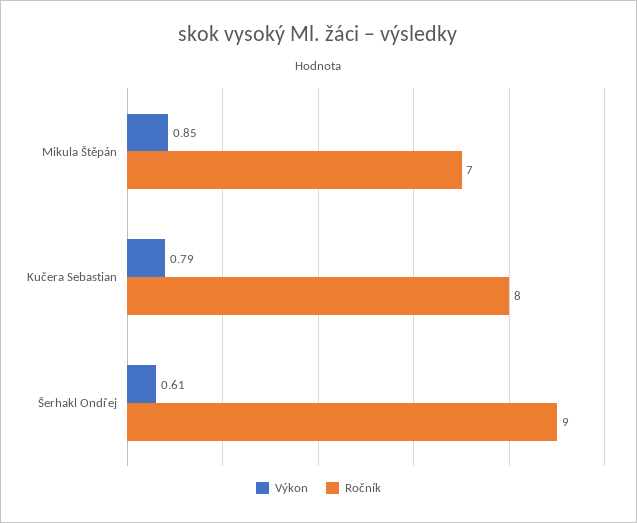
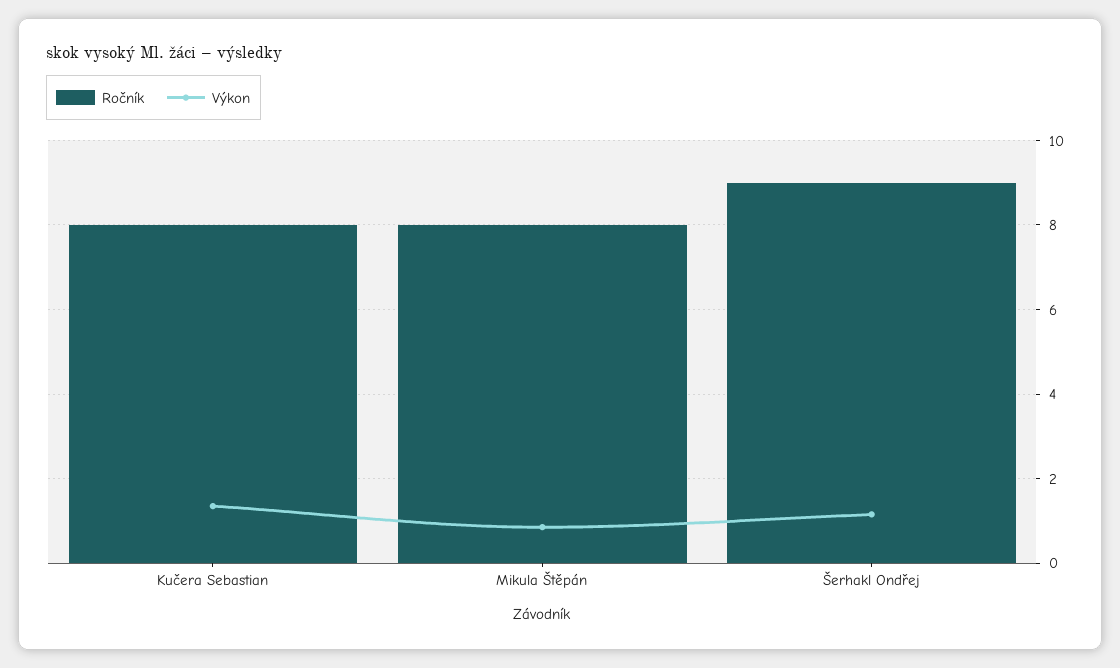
Ročník, Mikula Štěpán: 7 -> 8
Výkon, Kučera Sebastian: 0.79 -> 1.4
Výkon, Šerhakl Ondřej: 0.61 -> 1.2

